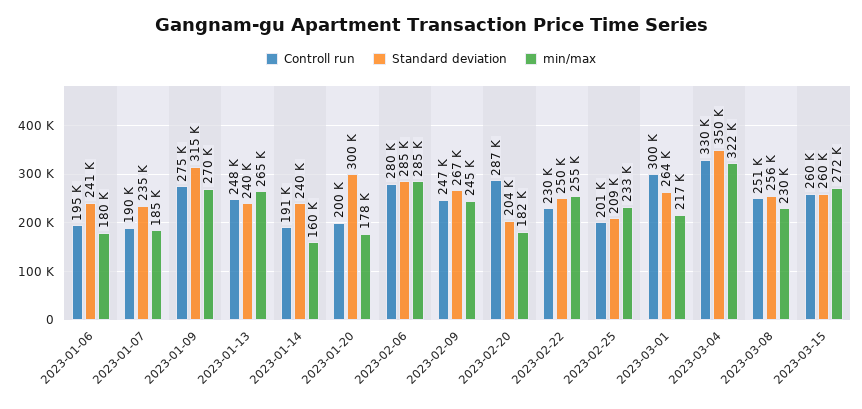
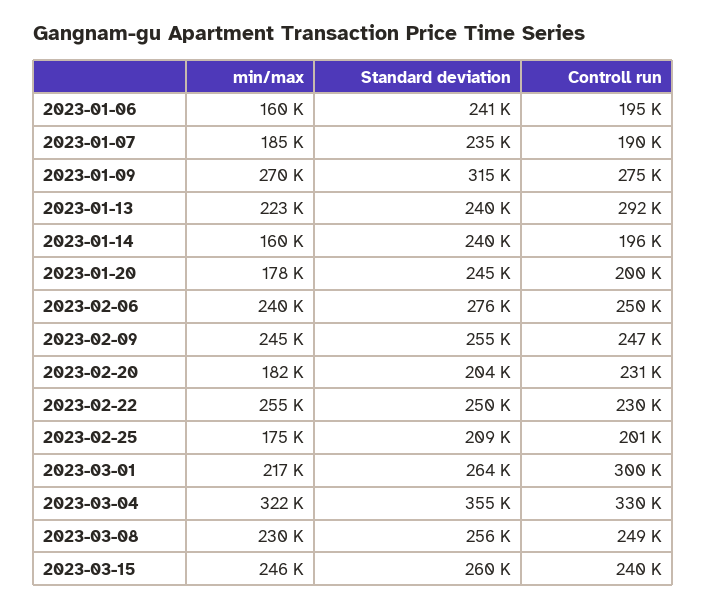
min/max, 2023-01-06: 180000 -> 160000
Controll run, 2023-01-13: 248000 -> 292000
min/max, 2023-01-13: 265000 -> 223000
Controll run, 2023-01-14: 191000 -> 196000
Standard deviation, 2023-01-20: 300000 -> 245000
Controll run, 2023-02-06: 280000 -> 250000
Standard deviation, 2023-02-06: 285000 -> 276000
min/max, 2023-02-06: 285000 -> 240000
Standard deviation, 2023-02-09: 267000 -> 255000
Controll run, 2023-02-20: 287000 -> 231000
min/max, 2023-02-25: 233000 -> 175000
Standard deviation, 2023-03-04: 350000 -> 355000
Controll run, 2023-03-08: 251000 -> 249000
Controll run, 2023-03-15: 260000 -> 240000
min/max, 2023-03-15: 272000 -> 246000

